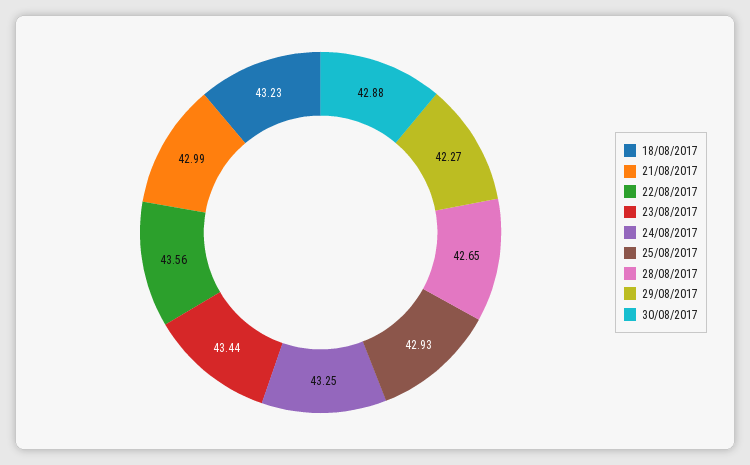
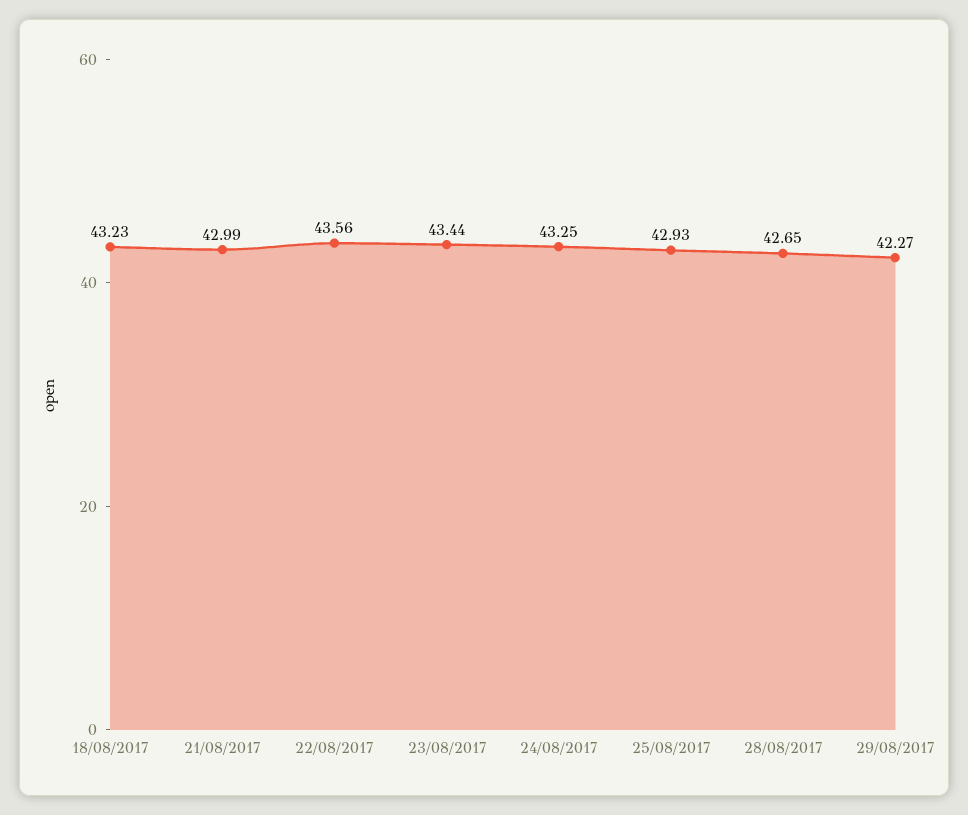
30/08/2017: 42.88 -> none

